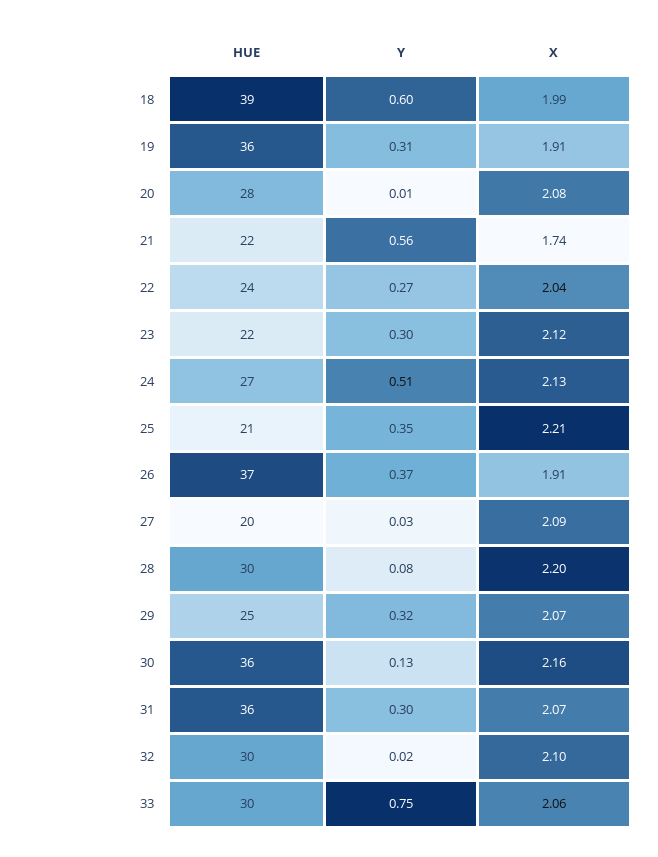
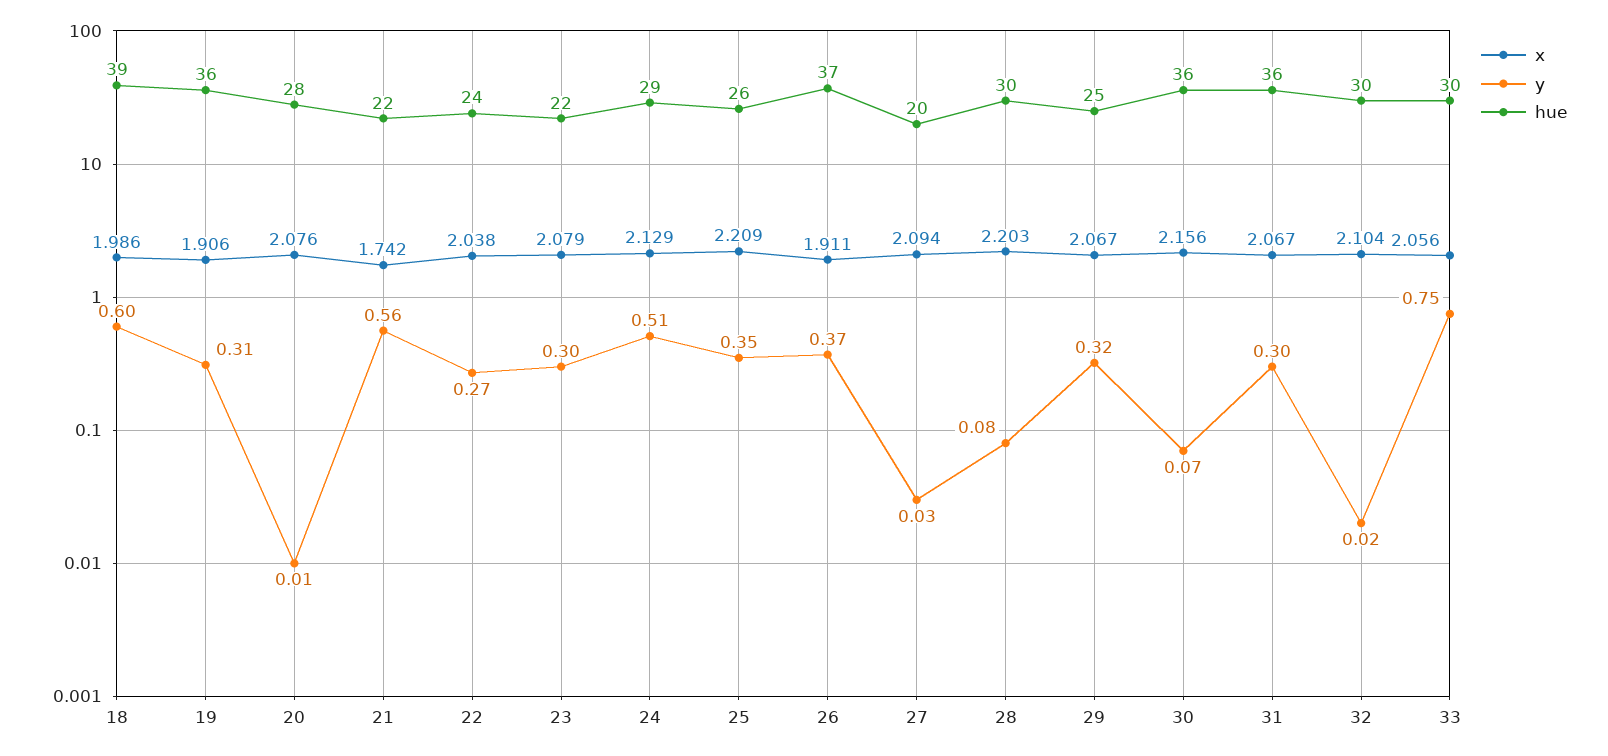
X, 23: 2.12 -> 2.079
HUE, 24: 27 -> 29
HUE, 25: 21 -> 26
Y, 30: 0.13 -> 0.07

